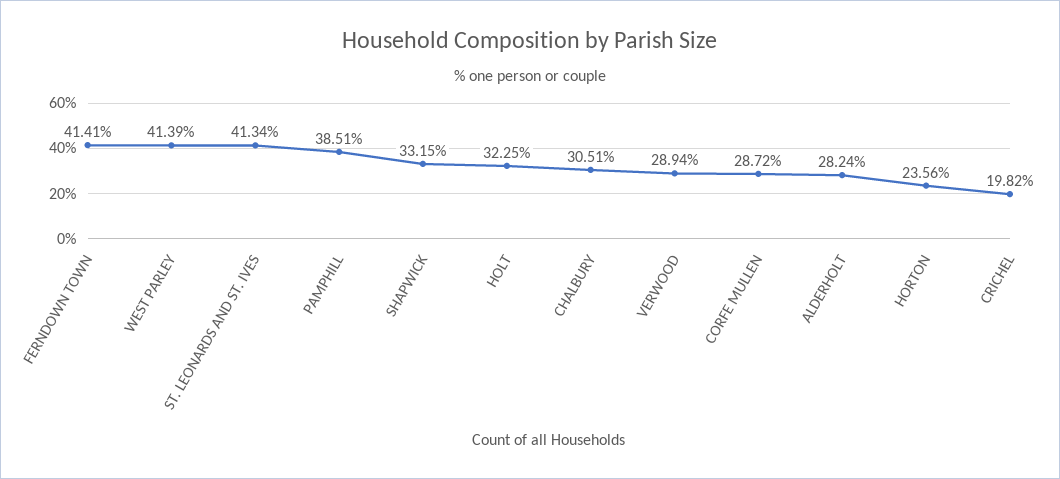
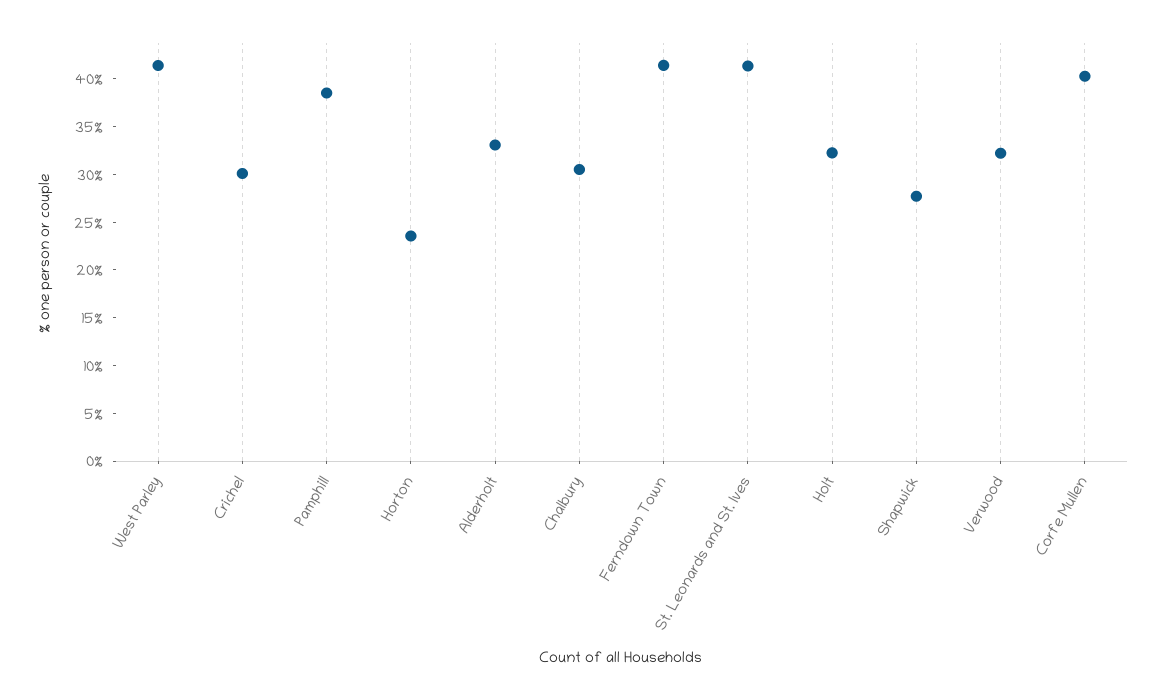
SHAPWICK: 33.15 -> 28
VERWOOD: 28.94 -> 32
CORFE MULLEN: 28.72 -> 40
ALDERHOLT: 28.24 -> 33
CRICHEL: 19.82 -> 30

